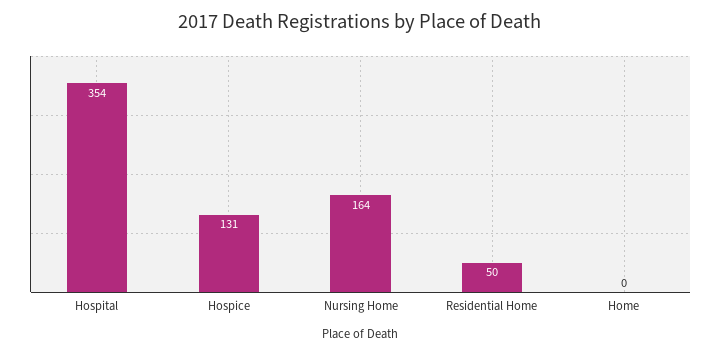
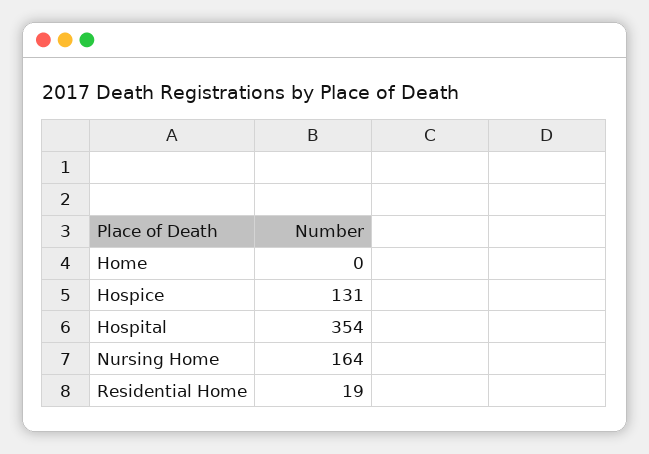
Residential Home: 50 -> 19

